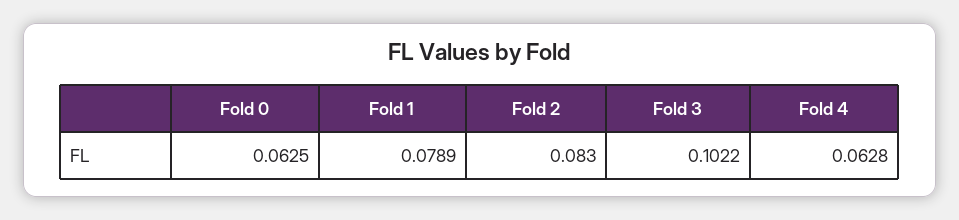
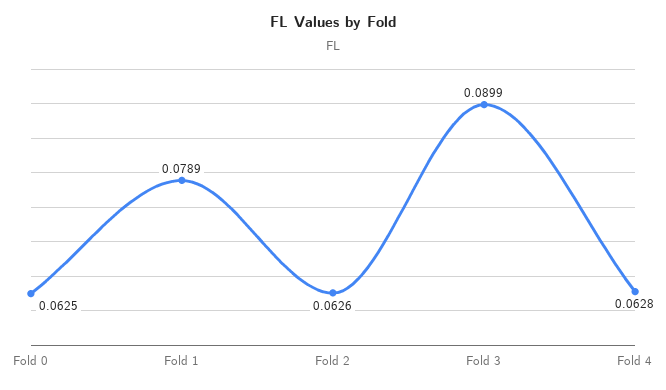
Fold 2: 0.083 -> 0.0626
Fold 3: 0.1022 -> 0.0899

